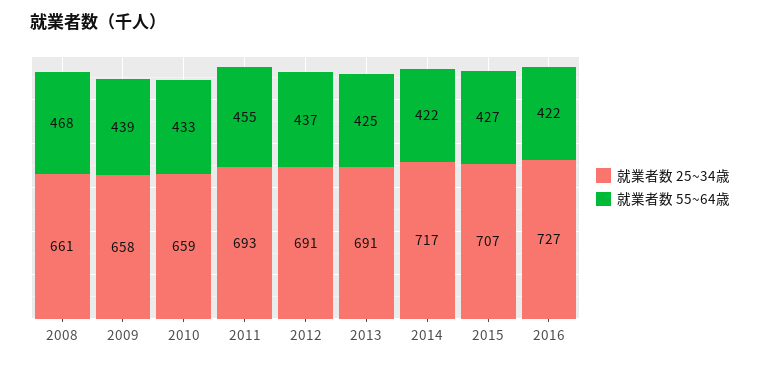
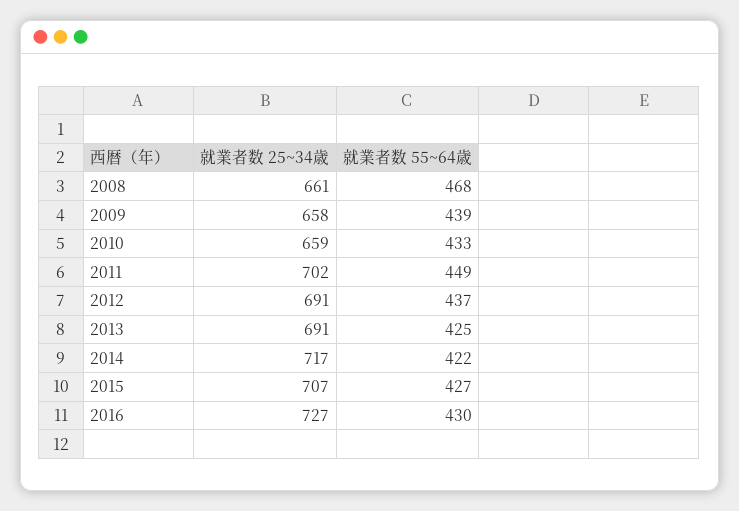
就業者数 25~34歳, 2011: 693 -> 702
就業者数 55~64歳, 2011: 455 -> 449
就業者数 55~64歳, 2016: 422 -> 430

